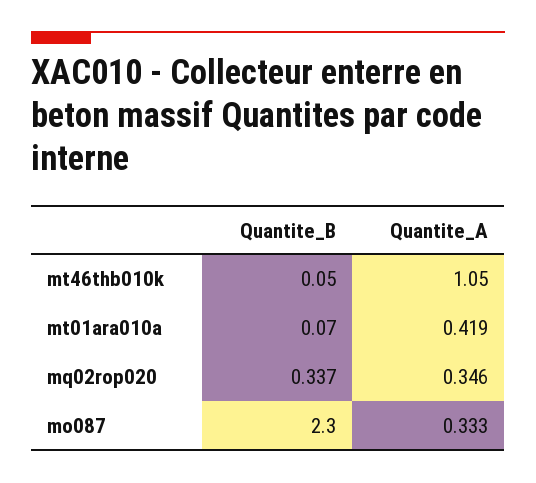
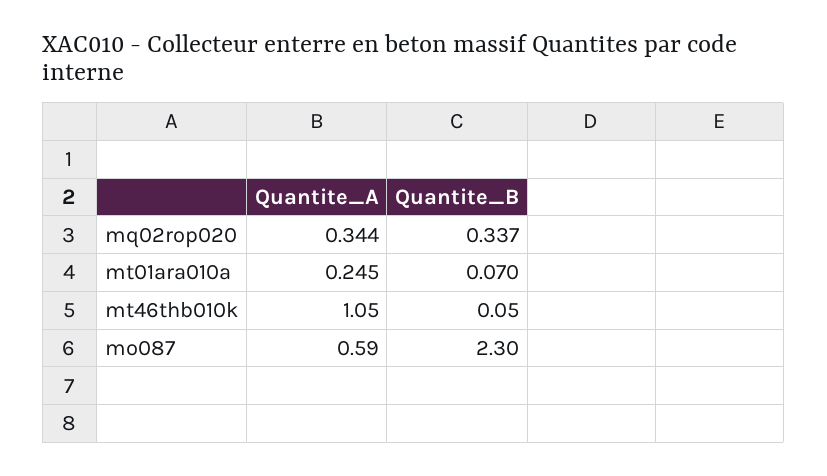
Quantite_A, mt01ara010a: 0.419 -> 0.245
Quantite_A, mq02rop020: 0.346 -> 0.344
Quantite_A, mo087: 0.333 -> 0.59

